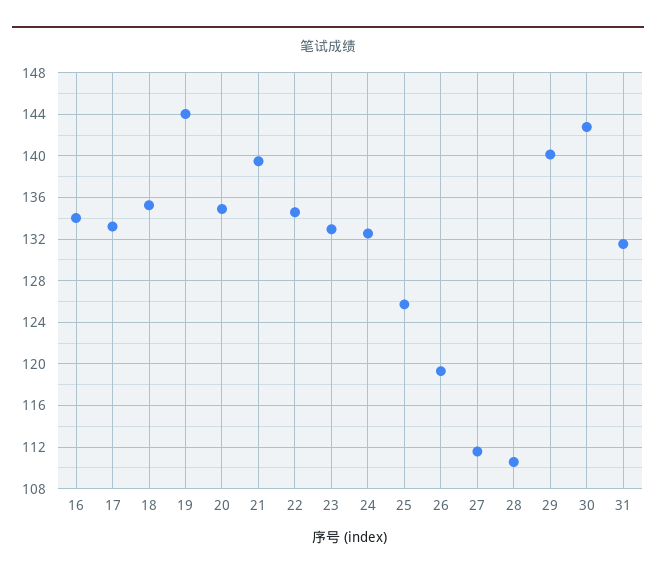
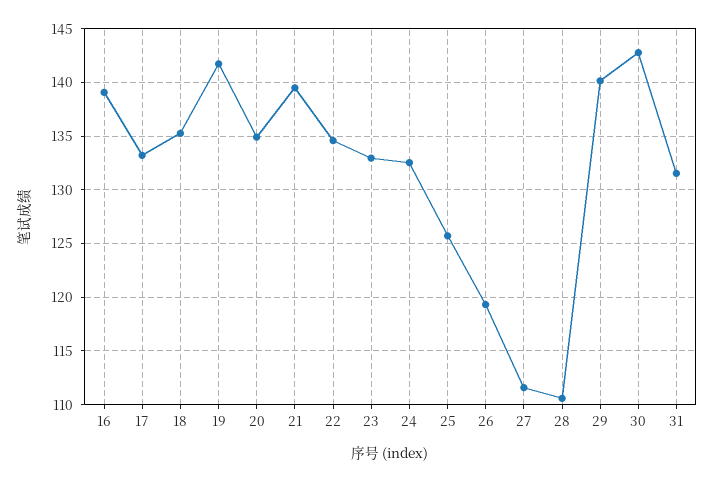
16: 134 -> 139
19: 144 -> 142

